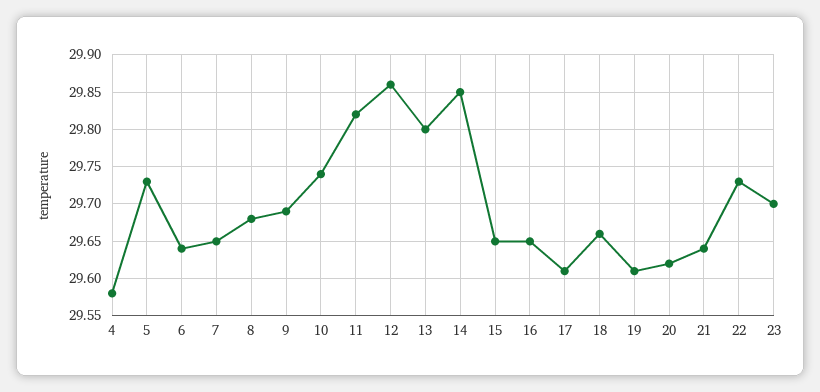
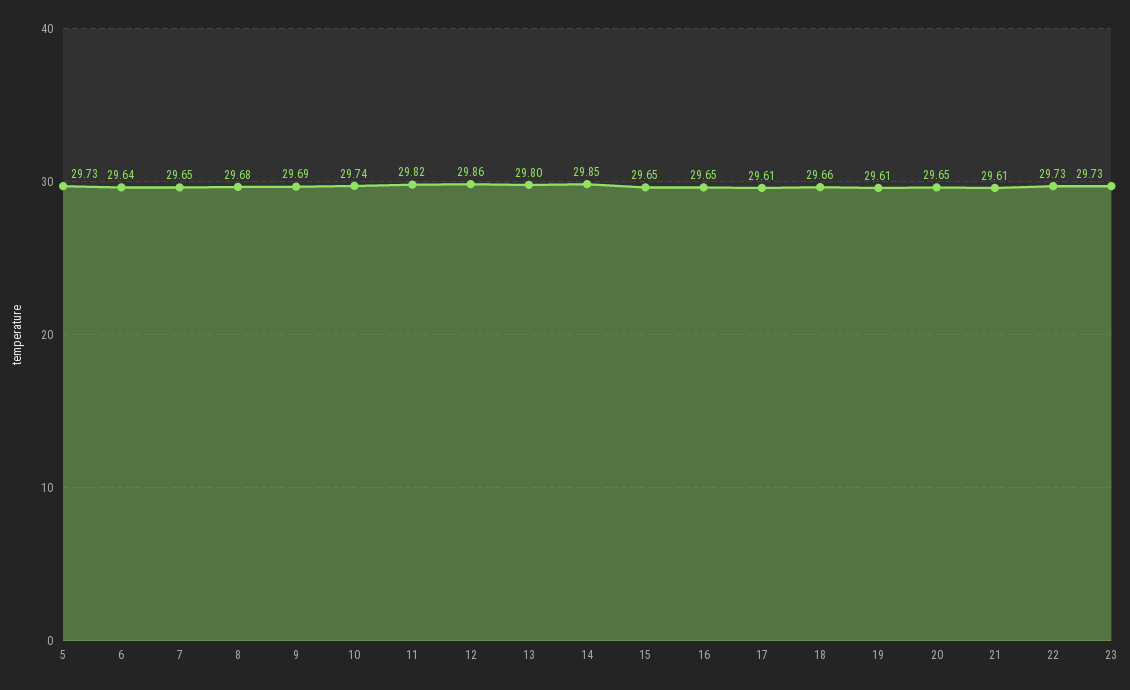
4: 29.58 -> none
20: 29.62 -> 29.65
21: 29.64 -> 29.61
23: 29.7 -> 29.73

